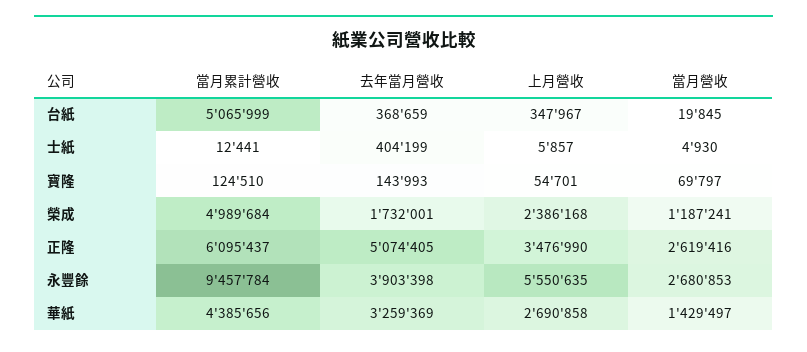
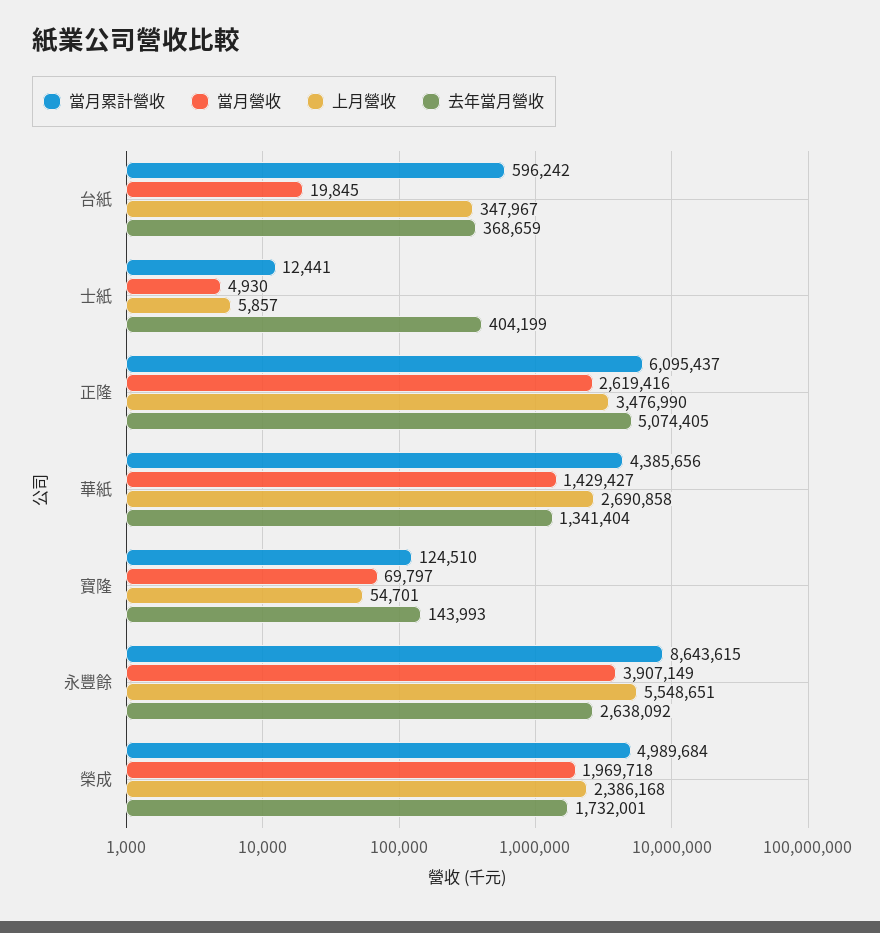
當月累計營收, 台紙: 5065999 -> 596242
當月營收, 榮成: 1187241 -> 1969718
當月累計營收, 永豐餘: 9457784 -> 8643615
去年當月營收, 永豐餘: 3903398 -> 2638092
上月營收, 永豐餘: 5550635 -> 5548651
當月營收, 永豐餘: 2680853 -> 3907149
去年當月營收, 華紙: 3259369 -> 1341404
當月營收, 華紙: 1429497 -> 1429427

